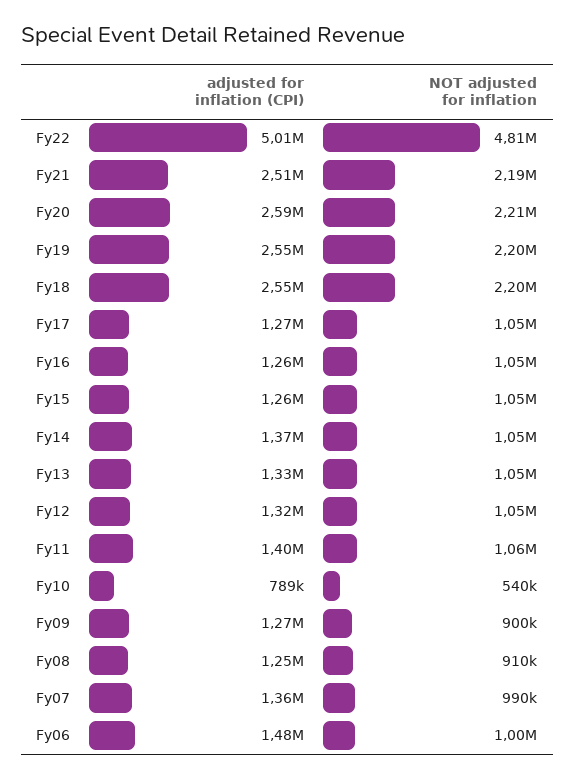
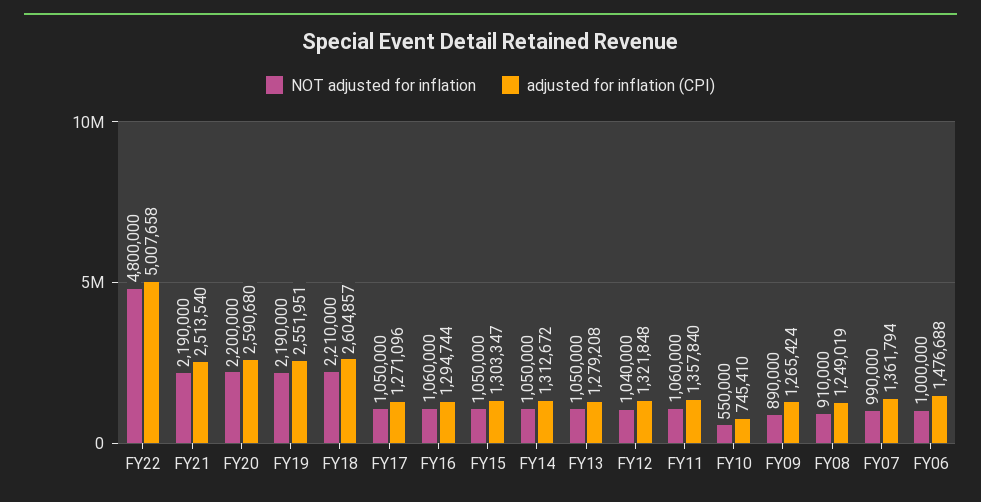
NOT adjusted for inflation, Fy22: 4810000 -> 4800000
NOT adjusted for inflation, Fy20: 2210000 -> 2200000
NOT adjusted for inflation, Fy19: 2200000 -> 2190000
adjusted for inflation (CPI), Fy18: 2550000 -> 2604857
NOT adjusted for inflation, Fy18: 2200000 -> 2210000
adjusted for inflation (CPI), Fy16: 1260000 -> 1294744
NOT adjusted for inflation, Fy16: 1050000 -> 1060000
adjusted for inflation (CPI), Fy15: 1260000 -> 1303347
adjusted for inflation (CPI), Fy14: 1370000 -> 1312672
adjusted for inflation (CPI), Fy13: 1330000 -> 1279208
NOT adjusted for inflation, Fy12: 1050000 -> 1040000
adjusted for inflation (CPI), Fy11: 1400000 -> 1357840
adjusted for inflation (CPI), Fy10: 789000 -> 745410
NOT adjusted for inflation, Fy10: 540000 -> 550000
NOT adjusted for inflation, Fy09: 900000 -> 890000

